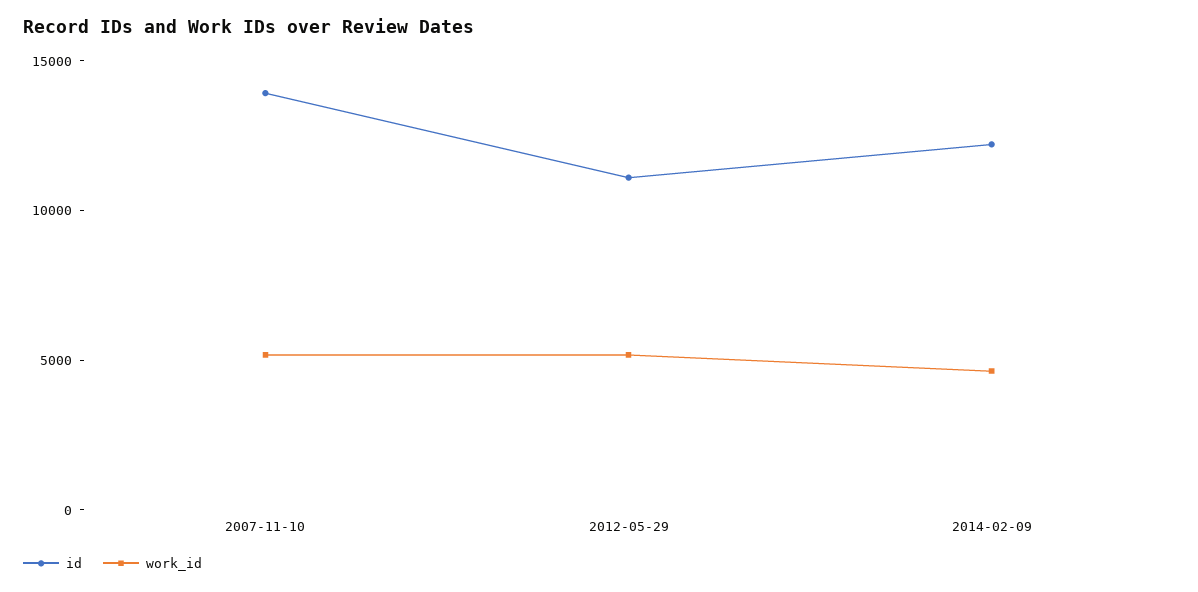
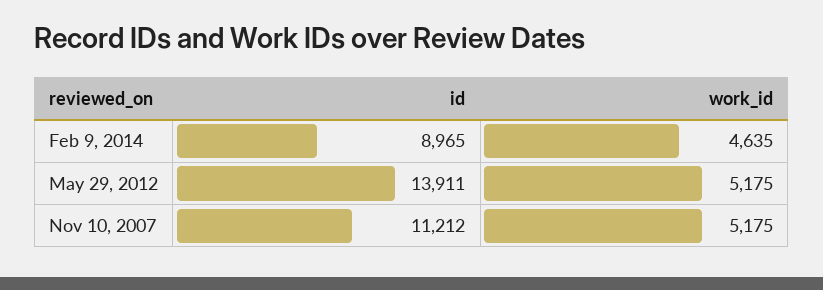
id, 2007-11-10: 14000 -> 11212
id, 2012-05-29: 11000 -> 13911
id, 2014-02-09: 12000 -> 8965

